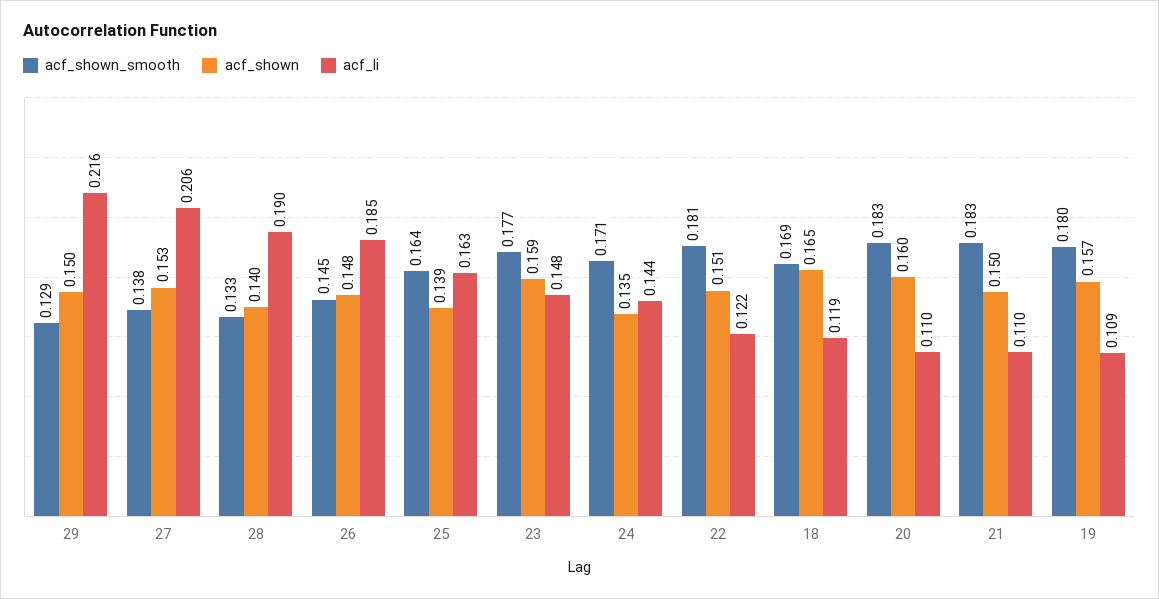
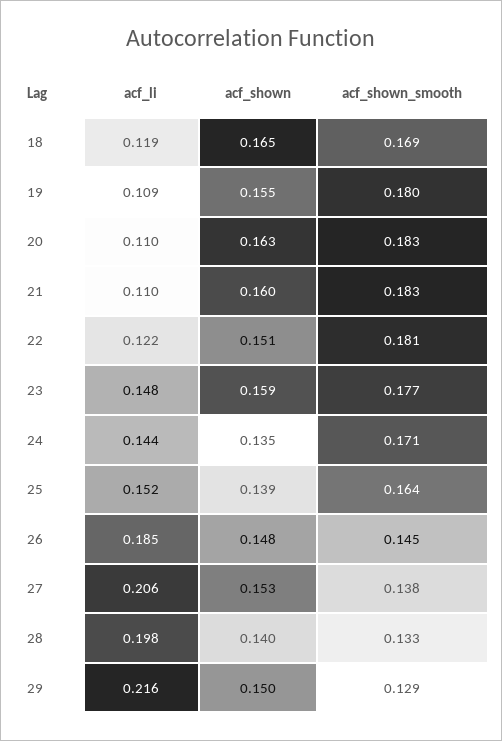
acf_li, 28: 0.19 -> 0.198
acf_li, 25: 0.163 -> 0.152
acf_shown, 20: 0.16 -> 0.163
acf_shown, 21: 0.15 -> 0.16
acf_shown, 19: 0.157 -> 0.155

